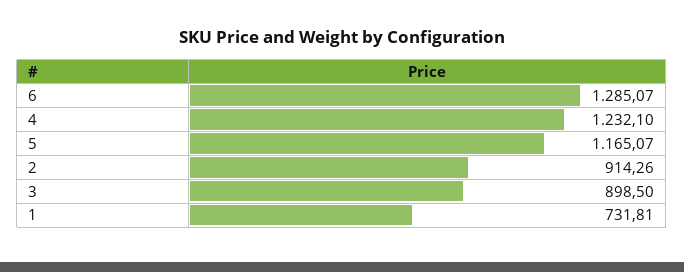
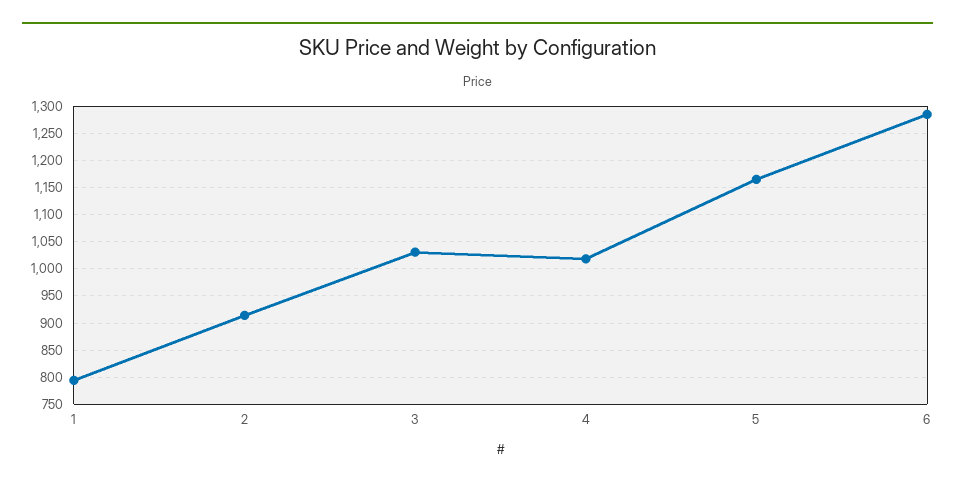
4: 1232.1 -> 1025
3: 898.5 -> 1025
1: 731.81 -> 800

